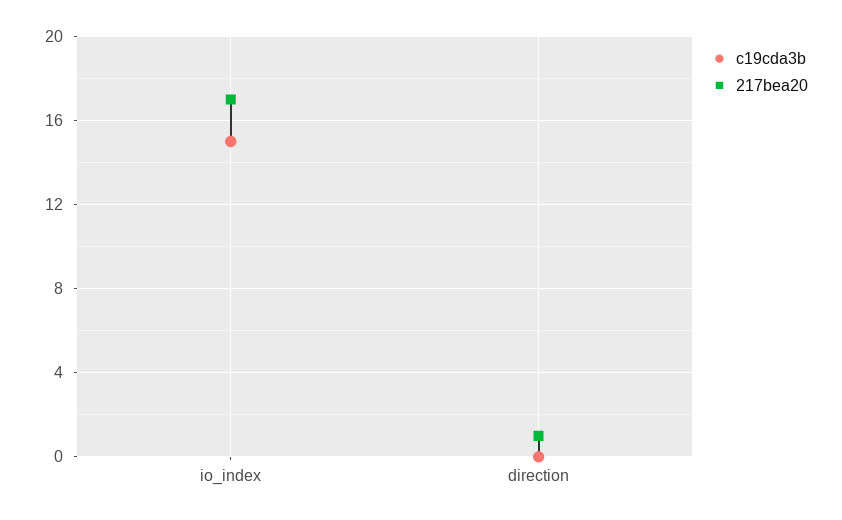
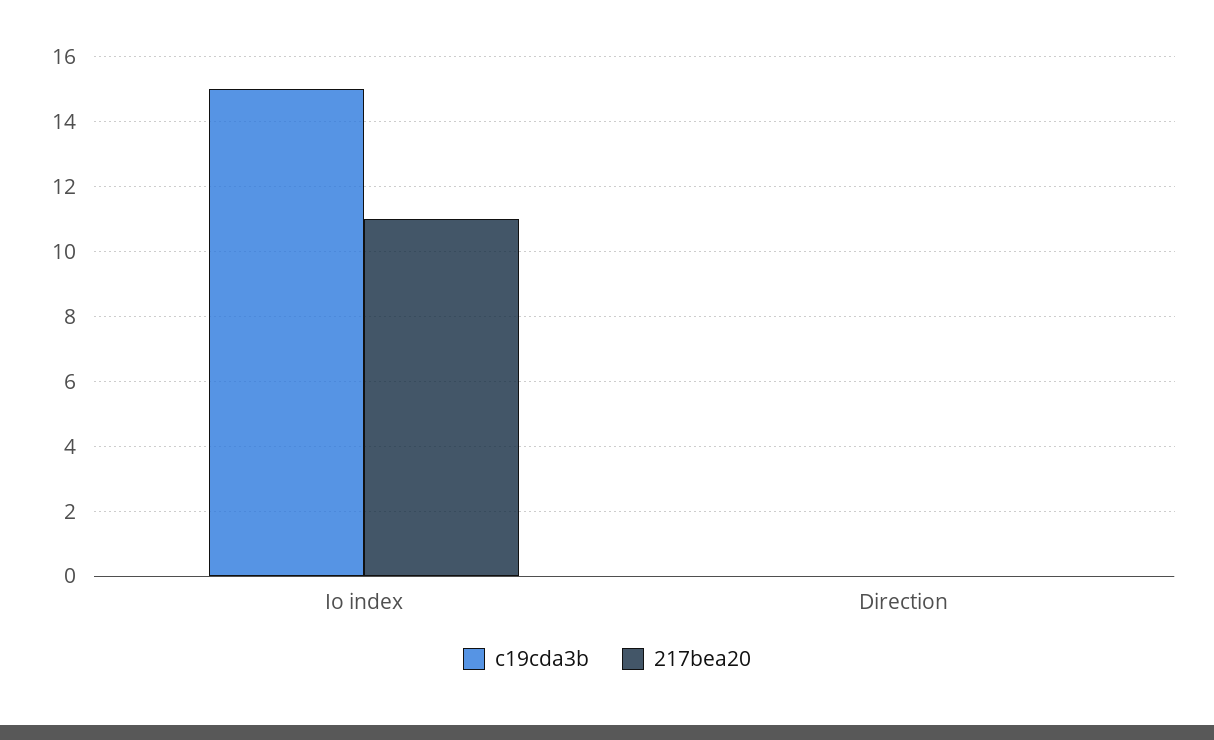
217bea20, io_index: 17 -> 11
217bea20, direction: 1 -> 0

